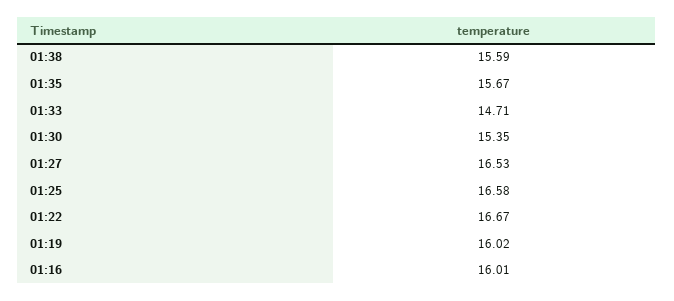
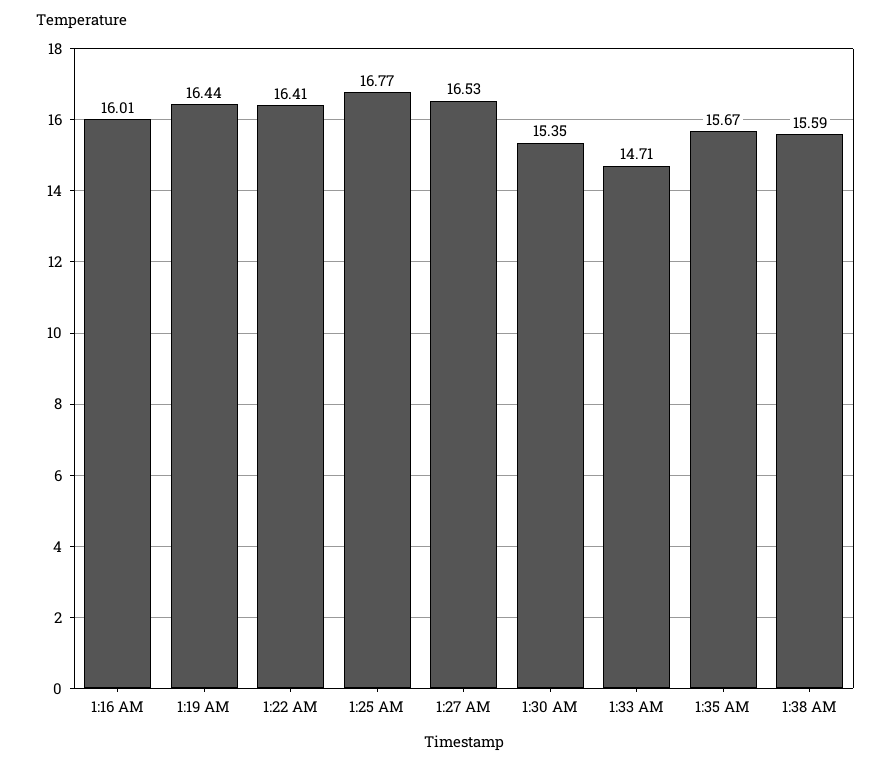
01:25: 16.58 -> 16.77
01:22: 16.67 -> 16.41
01:19: 16.02 -> 16.44

